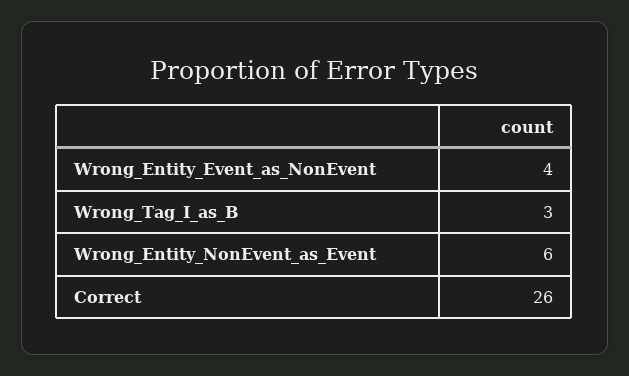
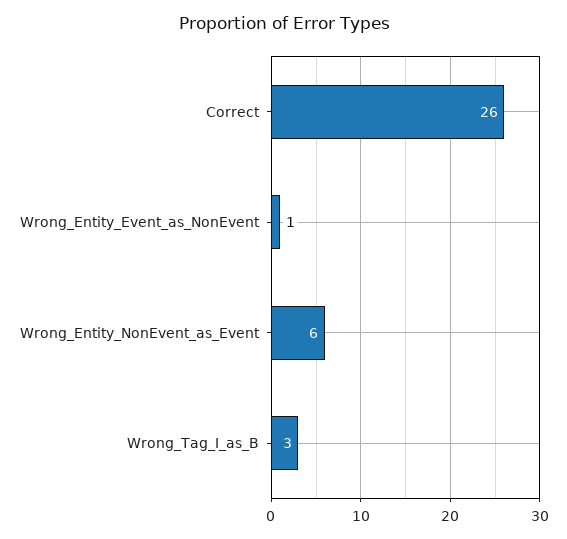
Wrong_Entity_Event_as_NonEvent: 4 -> 1

